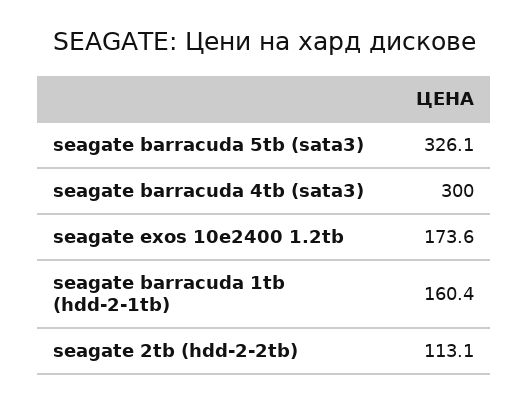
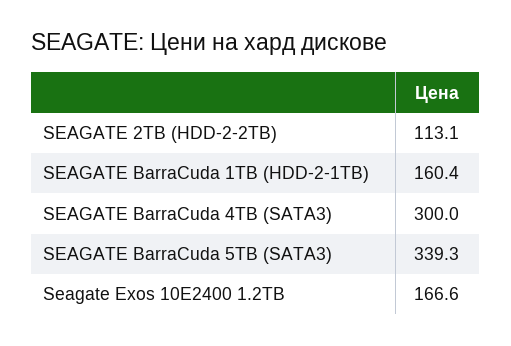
seagate barracuda 5tb (sata3): 326.1 -> 339.3
seagate exos 10e2400 1.2tb: 173.6 -> 166.6

